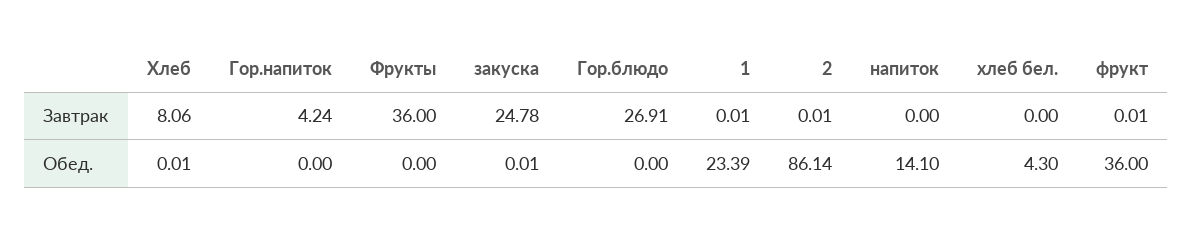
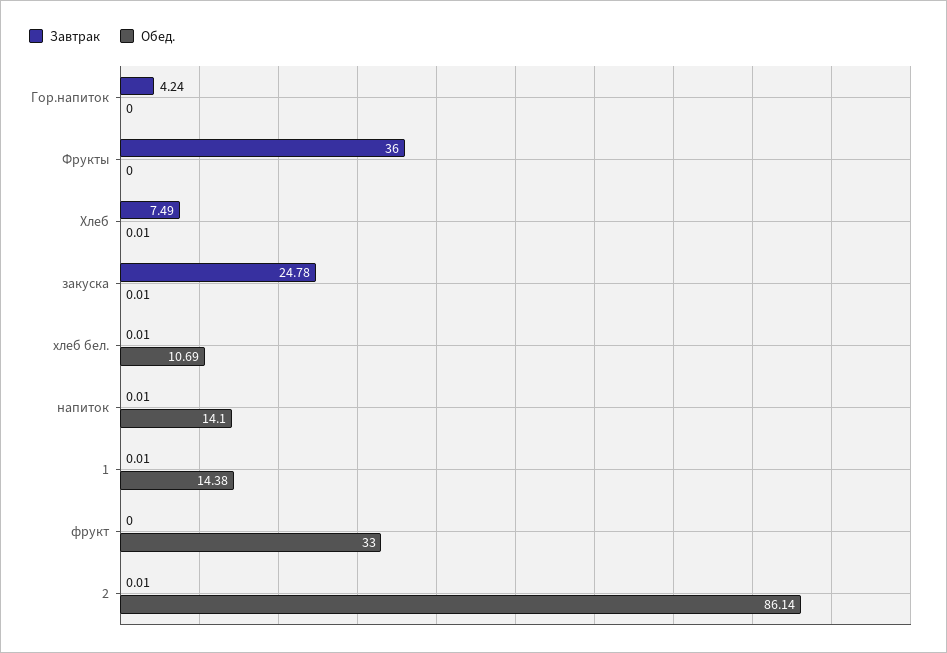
Завтрак, Хлеб: 8.06 -> 7.49
Завтрак, Гор.блюдо: 26.91 -> none
Завтрак, напиток: 0 -> 0.01
Завтрак, хлеб бел.: 0 -> 0.01
Завтрак, фрукт: 0.01 -> 0
Обед., Гор.блюдо: 0 -> none
Обед., 1: 23.39 -> 14.38
Обед., хлеб бел.: 4.3 -> 10.69
Обед., фрукт: 36 -> 33

